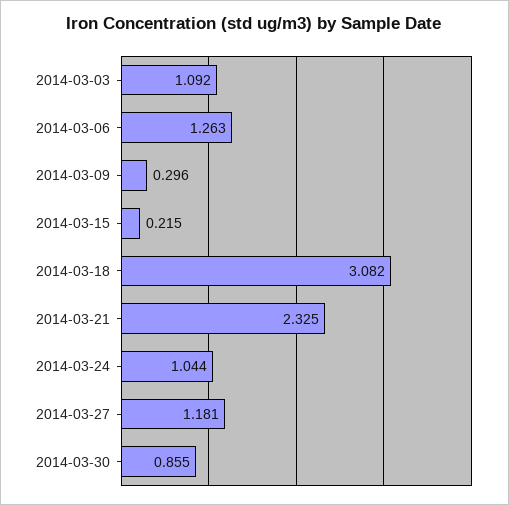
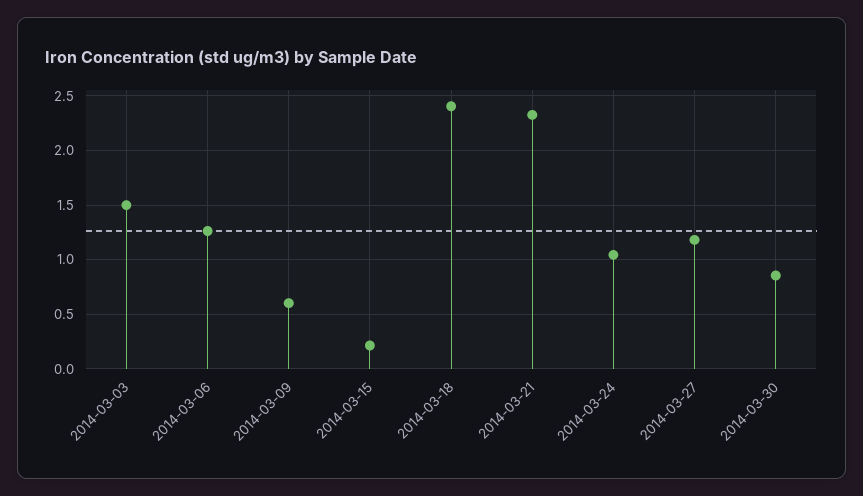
2014-03-03: 1.092 -> 1.5
2014-03-09: 0.296 -> 0.6
2014-03-18: 3.082 -> 2.4

